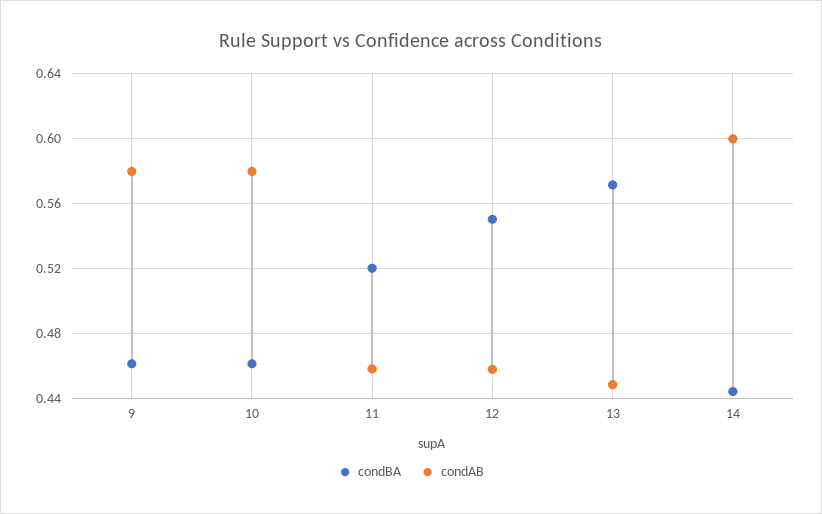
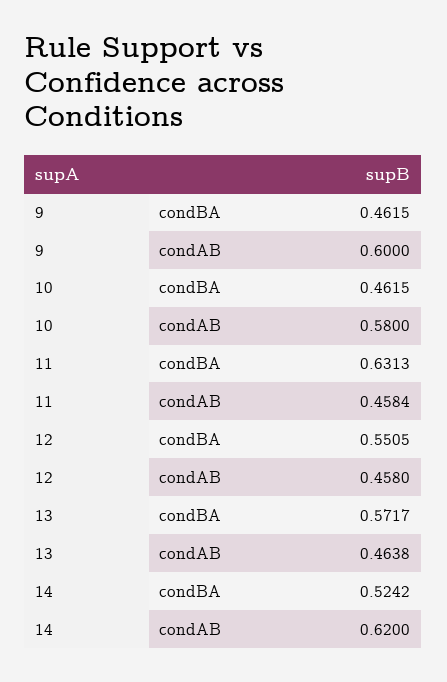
condAB, 9: 0.58 -> 0.6
condBA, 11: 0.52 -> 0.6313
condAB, 13: 0.45 -> 0.4638
condBA, 14: 0.445 -> 0.5242
condAB, 14: 0.6 -> 0.62

